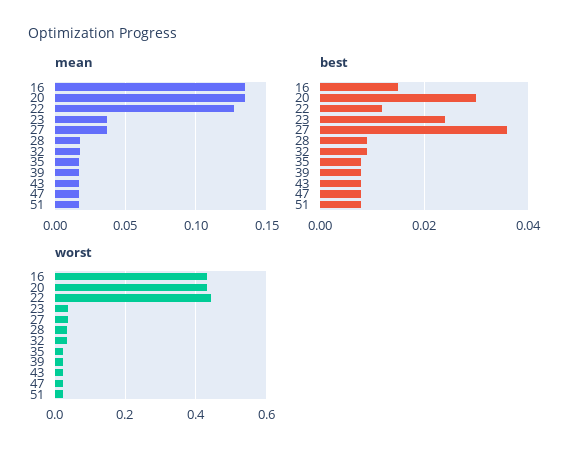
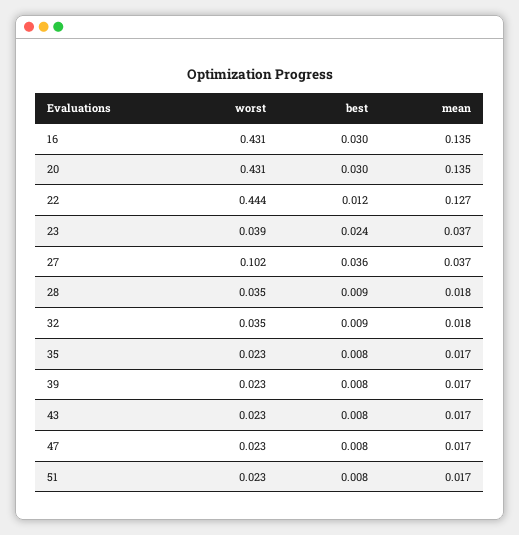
best, 16: 0.015 -> 0.03
worst, 27: 0.04 -> 0.102

